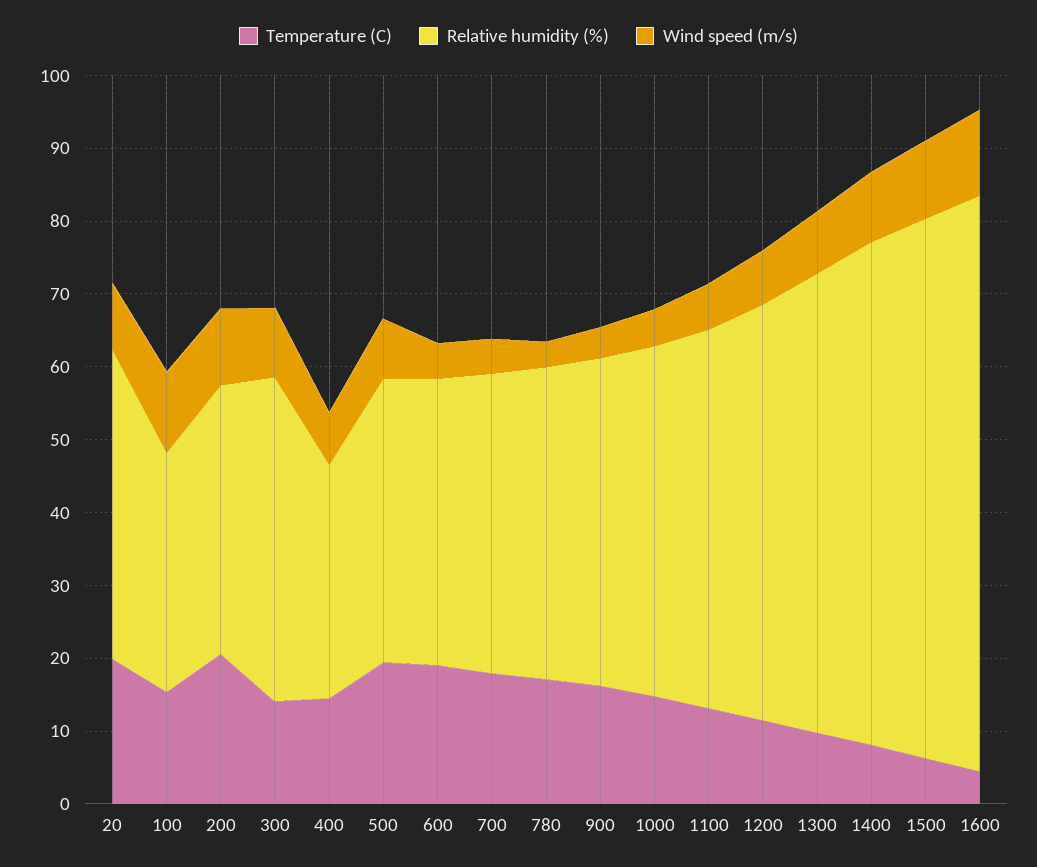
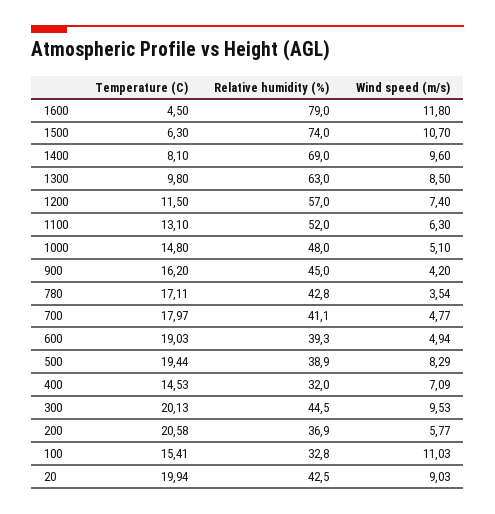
Wind speed (m/s), 200: 10 -> 5.77
Temperature (C), 300: 14 -> 20.13

